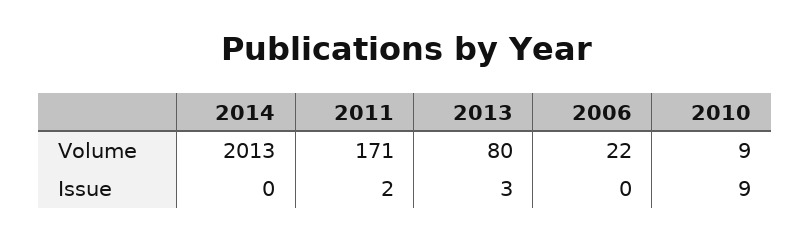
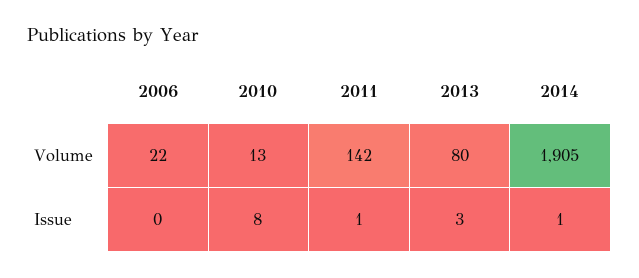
2014, Volume: 2013 -> 1905
2011, Volume: 171 -> 142
2010, Volume: 9 -> 13
2014, Issue: 0 -> 1
2011, Issue: 2 -> 1
2010, Issue: 9 -> 8

